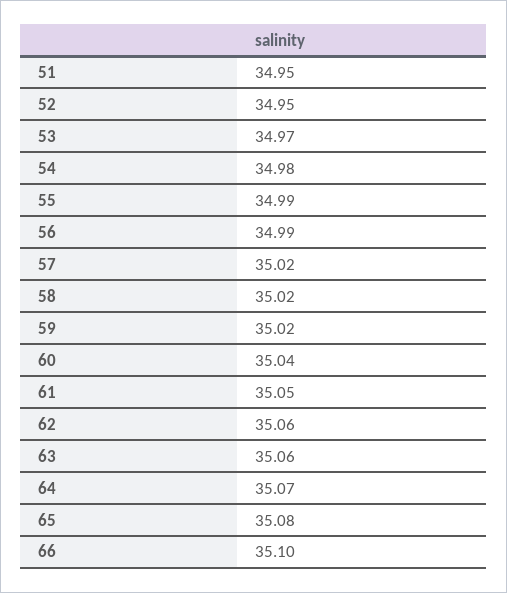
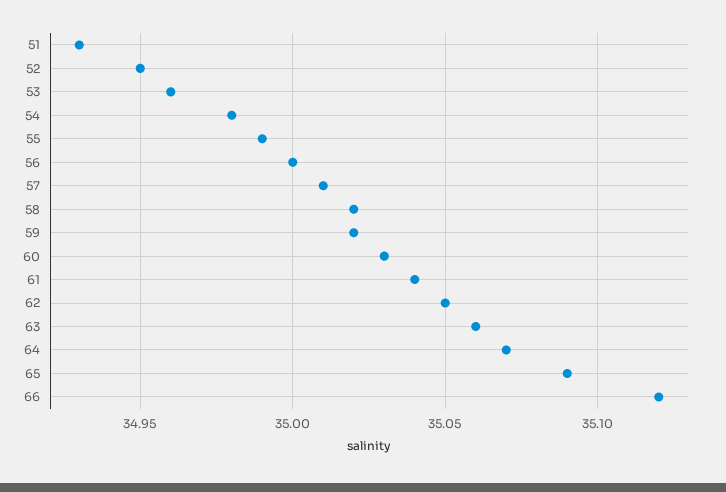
51: 34.95 -> 34.93
53: 34.97 -> 34.96
56: 34.99 -> 35
57: 35.02 -> 35.01
60: 35.04 -> 35.03
61: 35.05 -> 35.04
62: 35.06 -> 35.05
65: 35.08 -> 35.09
66: 35.1 -> 35.12

